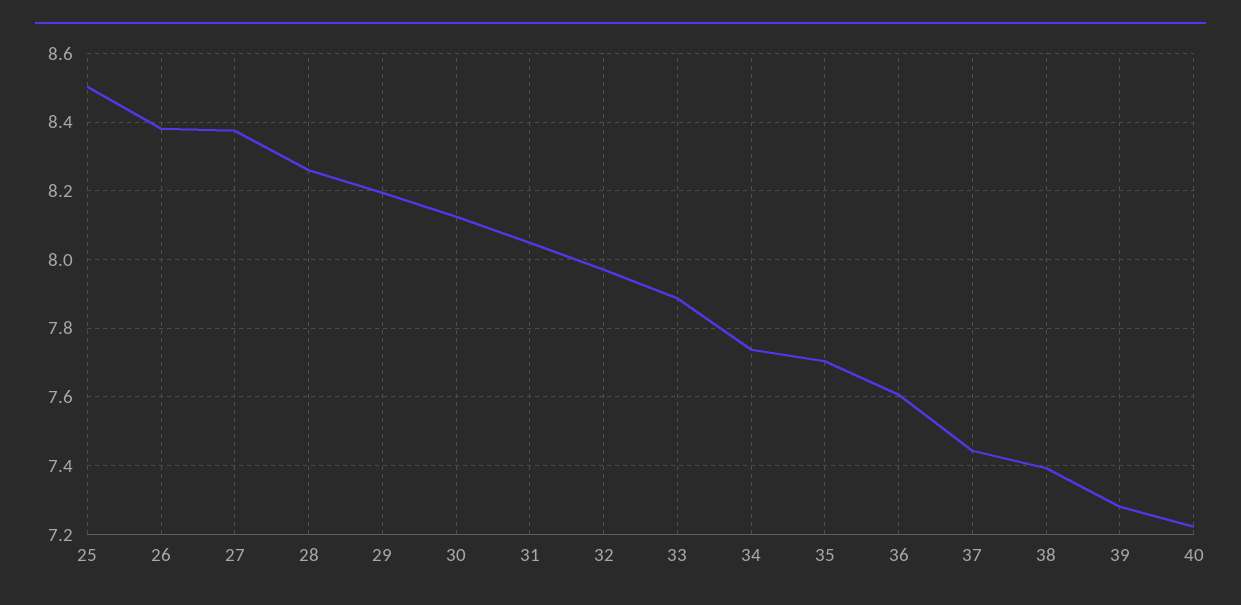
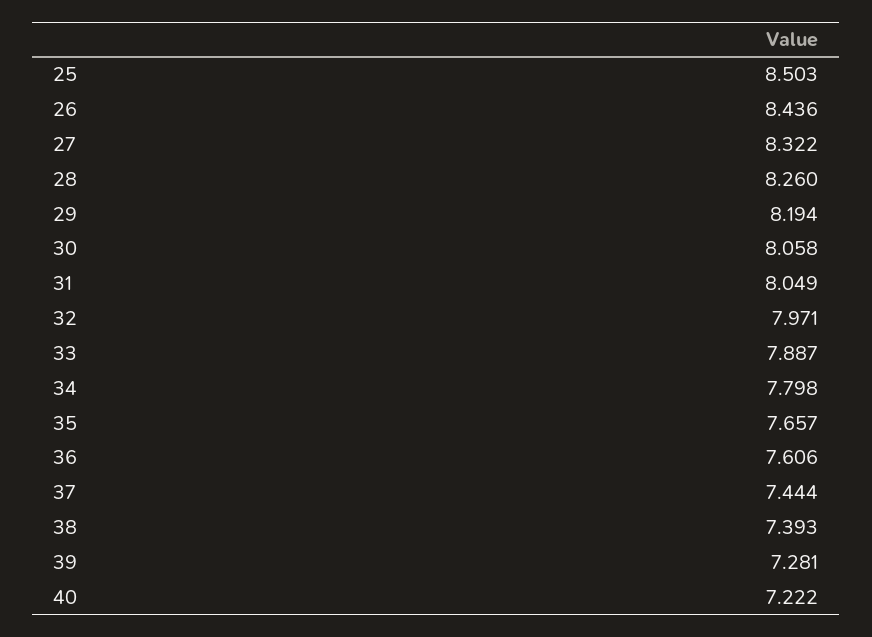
26: 8.38 -> 8.436
27: 8.38 -> 8.322
30: 8.12 -> 8.058
34: 7.74 -> 7.798
35: 7.7 -> 7.657

